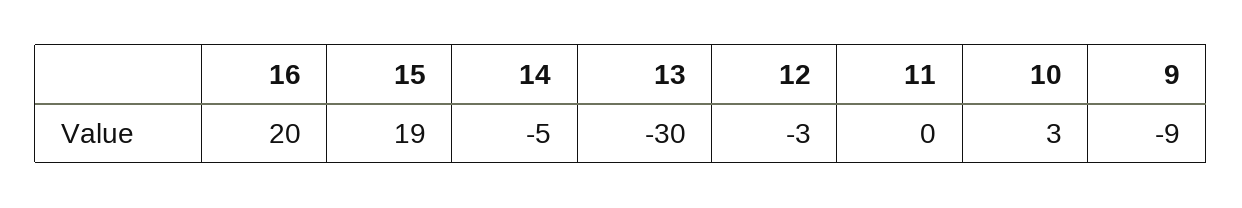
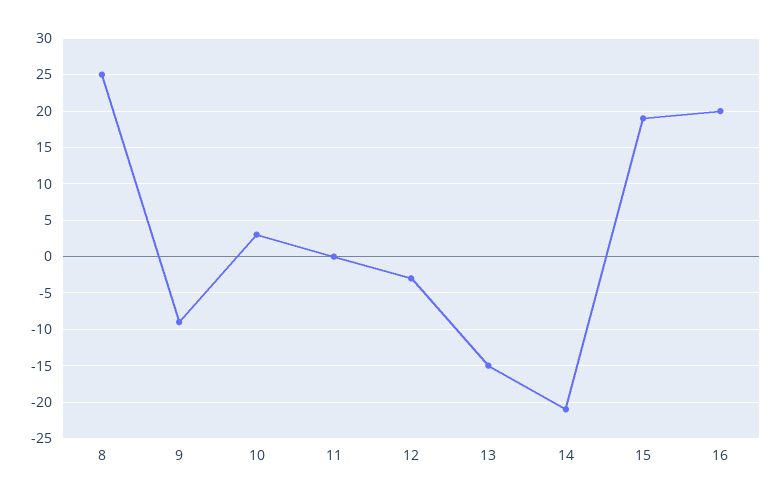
14: -5 -> -21
13: -30 -> -15
8: none -> 25

